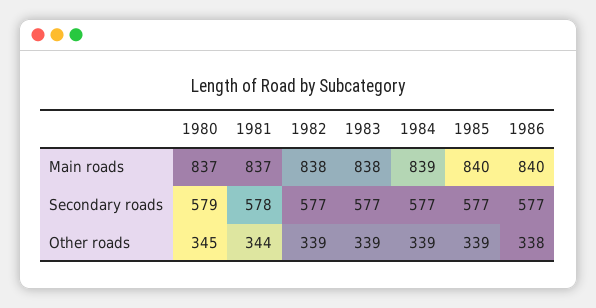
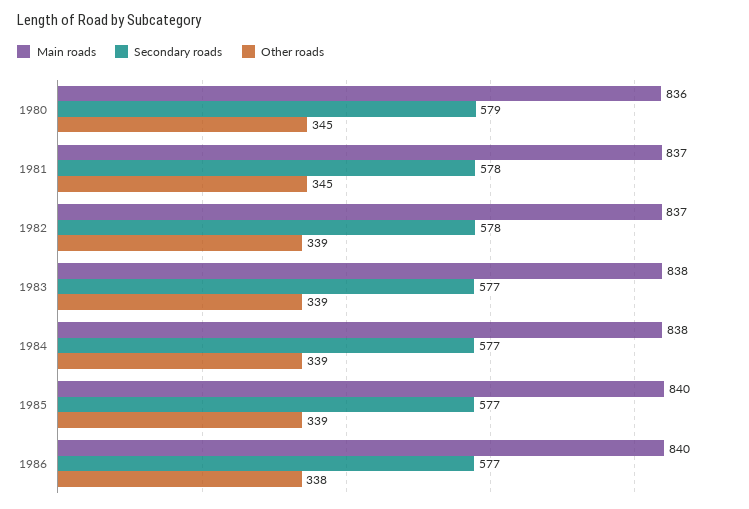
Main roads, 1980: 837 -> 836
Main roads, 1982: 838 -> 837
Main roads, 1984: 839 -> 838
Secondary roads, 1982: 577 -> 578
Other roads, 1981: 344 -> 345

